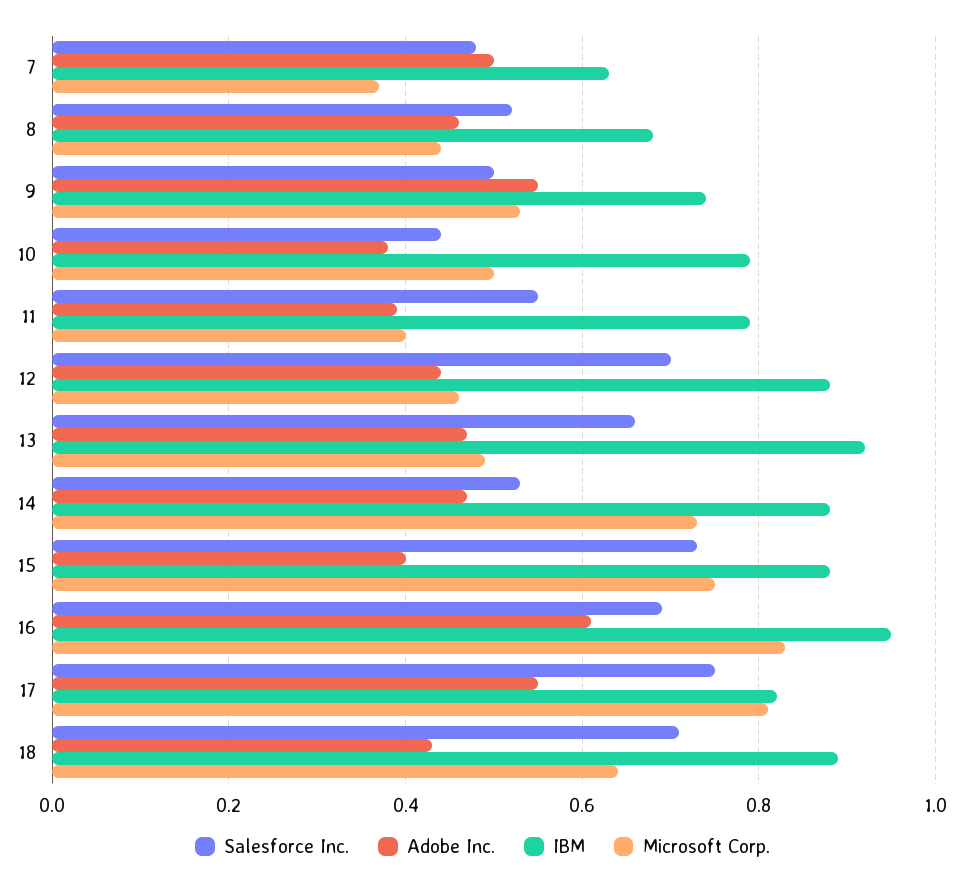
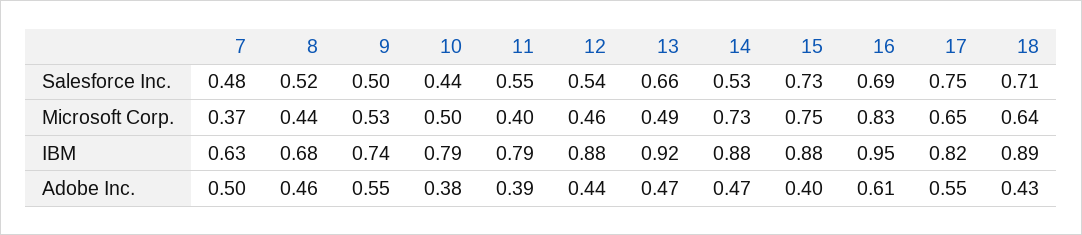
Salesforce Inc., 12: 0.7 -> 0.54
Microsoft Corp., 17: 0.8 -> 0.65

